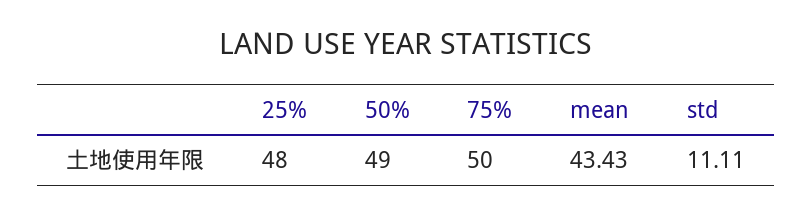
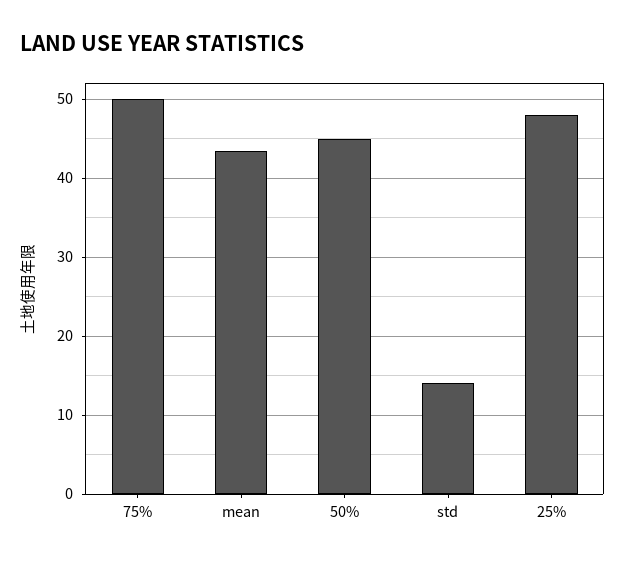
50%: 49 -> 45
std: 11.11 -> 14

